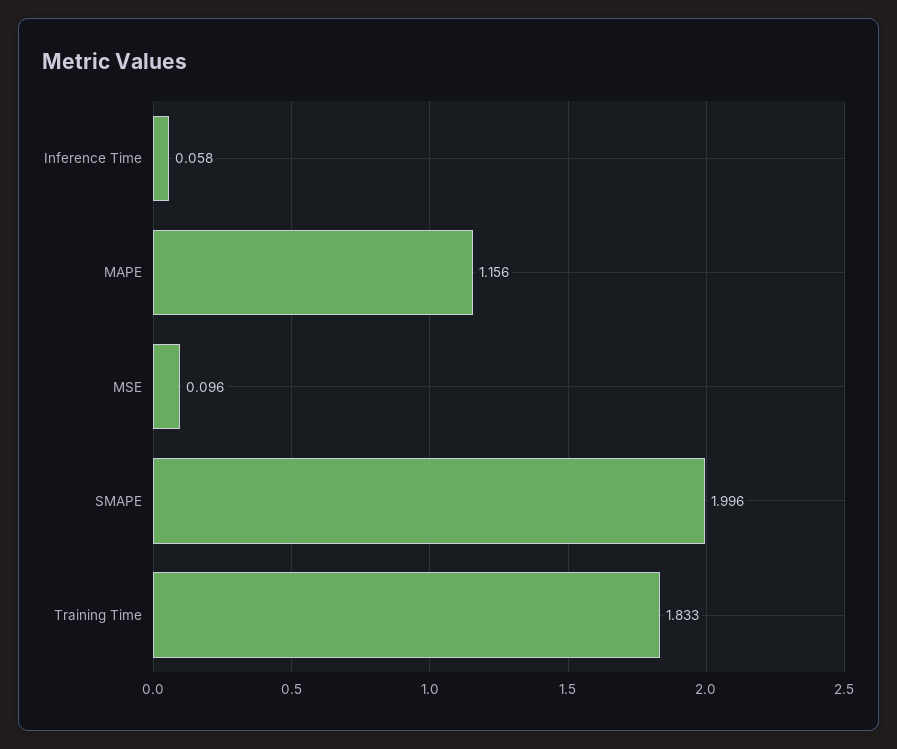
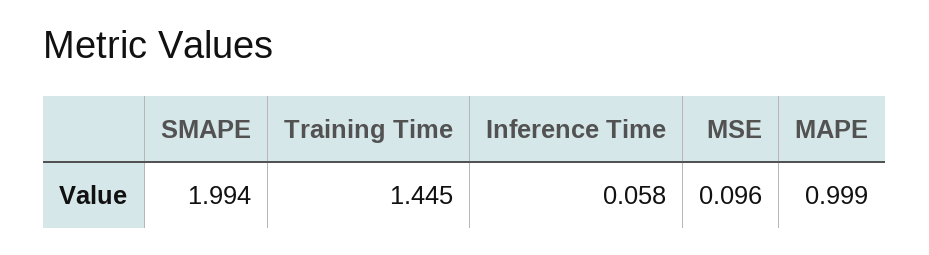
MAPE: 1.156 -> 0.999
SMAPE: 1.996 -> 1.994
Training Time: 1.833 -> 1.445

